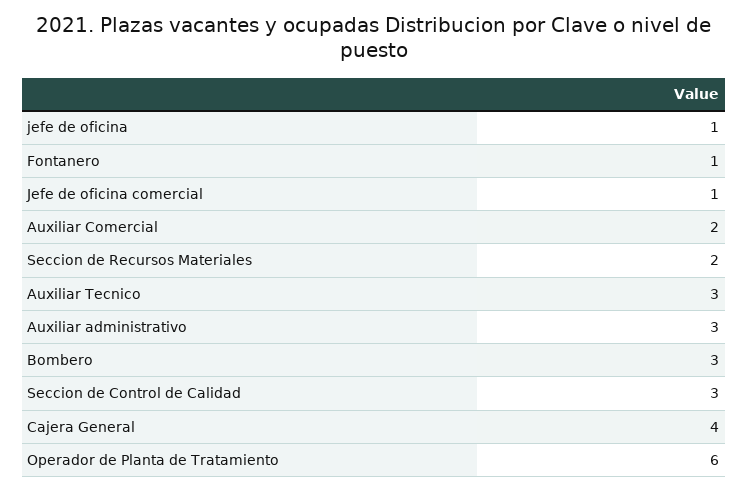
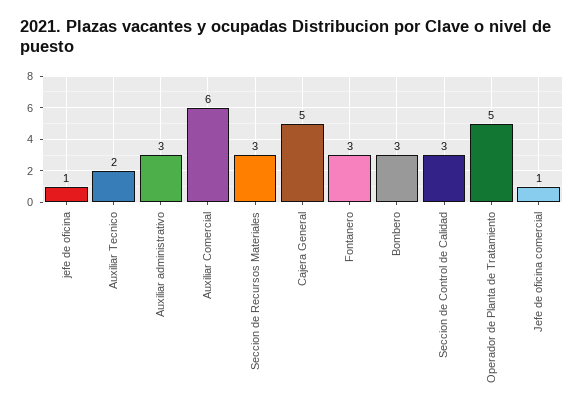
Fontanero: 1 -> 3
Auxiliar Comercial: 2 -> 6
Seccion de Recursos Materiales: 2 -> 3
Auxiliar Tecnico: 3 -> 2
Cajera General: 4 -> 5
Operador de Planta de Tratamiento: 6 -> 5

